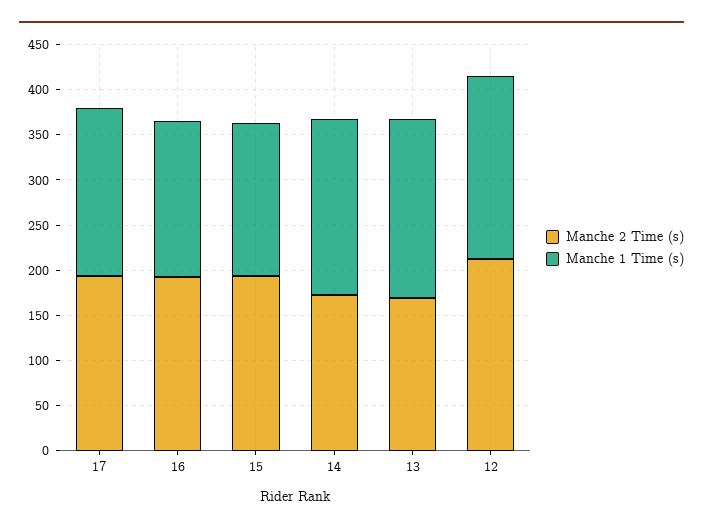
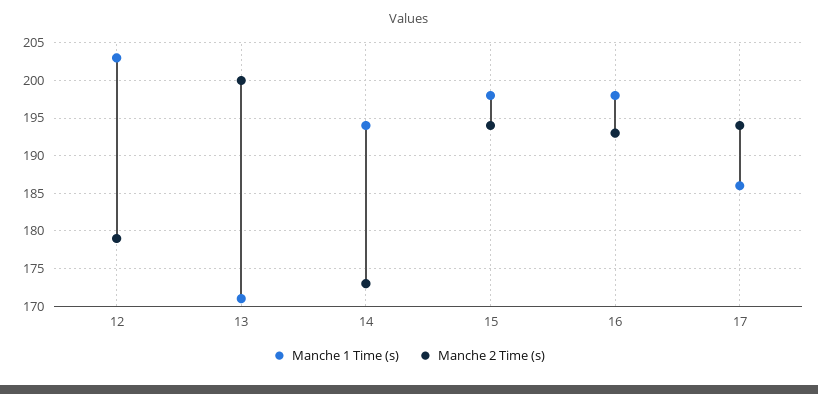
Manche 1 Time (s), 16: 170 -> 198
Manche 1 Time (s), 15: 170 -> 198
Manche 2 Time (s), 13: 170 -> 200
Manche 1 Time (s), 13: 200 -> 171
Manche 2 Time (s), 12: 210 -> 179

